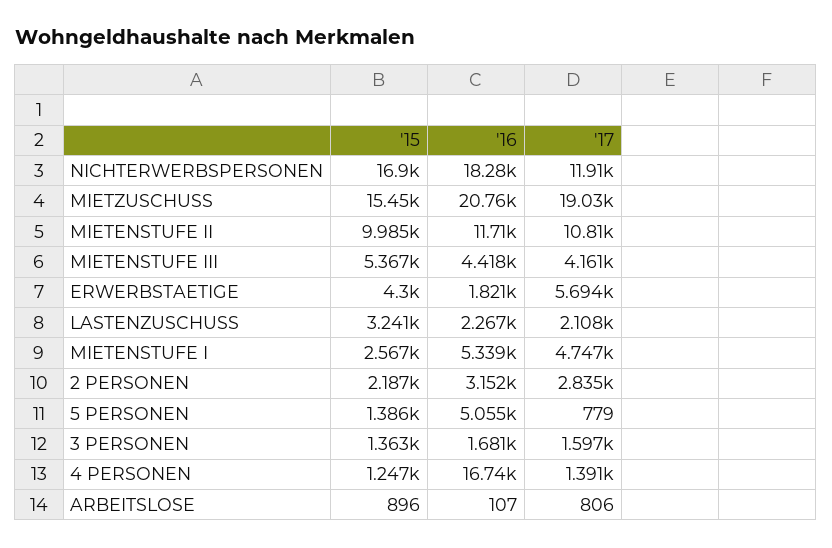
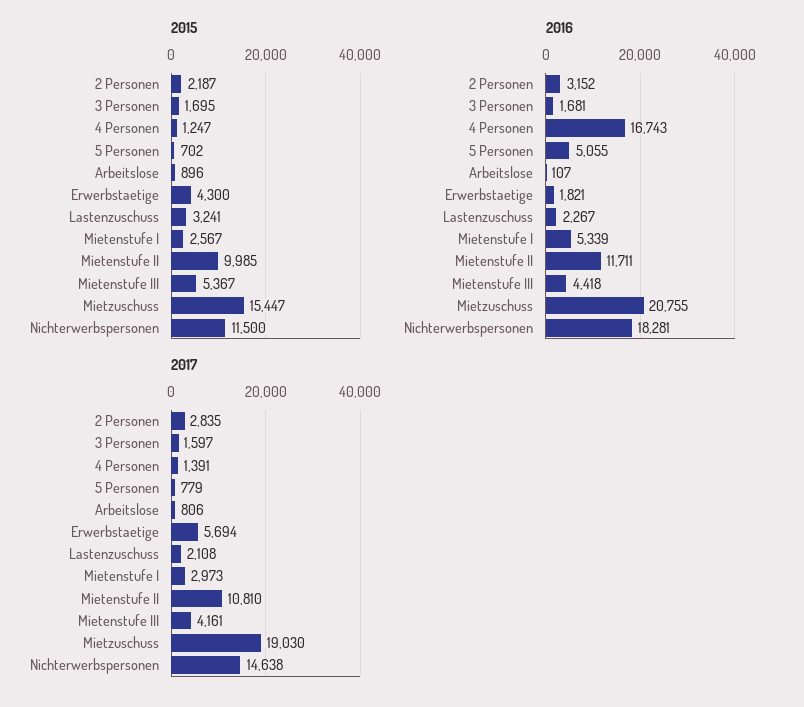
'15, NICHTERWERBSPERSONEN: 16900 -> 11500
'17, NICHTERWERBSPERSONEN: 11910 -> 14638
'17, MIETENSTUFE I: 4747 -> 2973
'15, 5 PERSONEN: 1386 -> 702
'15, 3 PERSONEN: 1363 -> 1695

